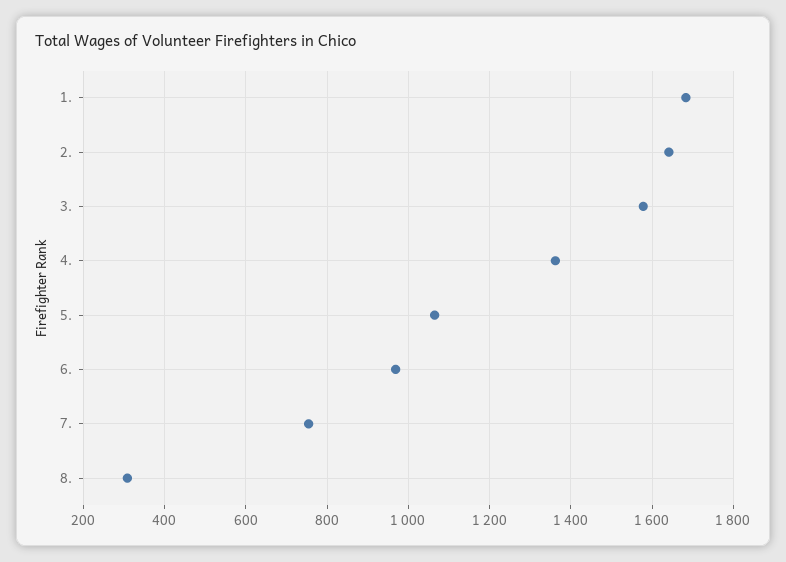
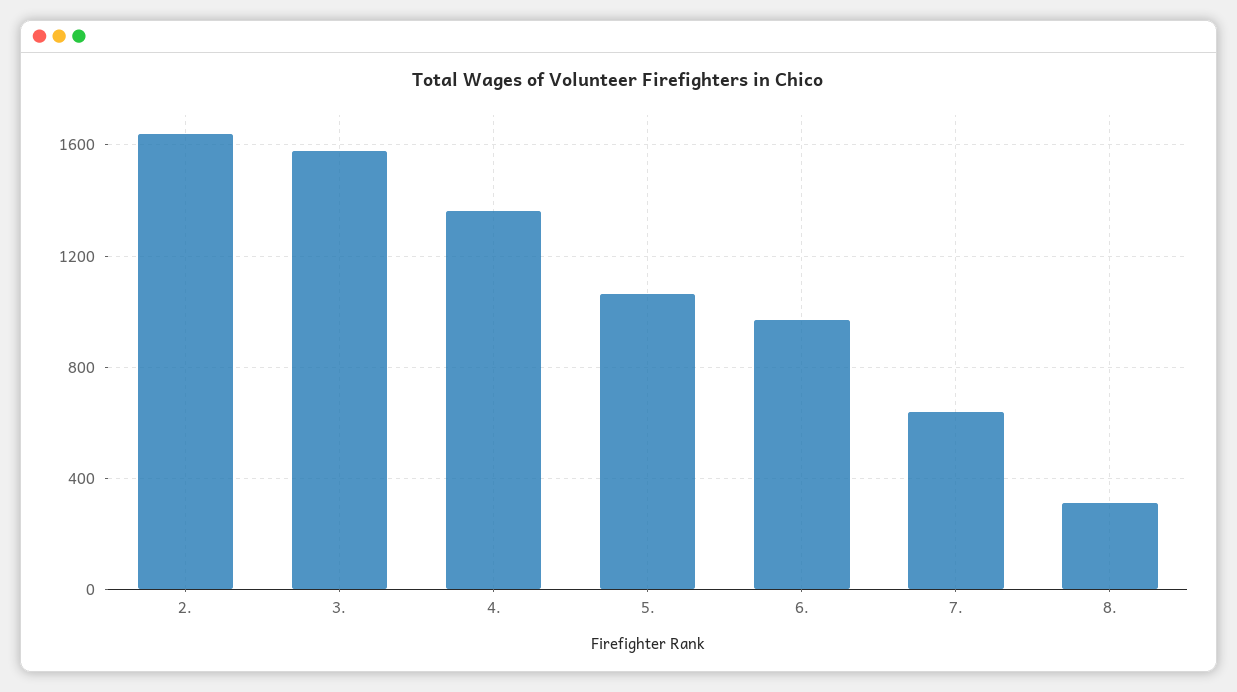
1.: 1680 -> none
7.: 760 -> 650

